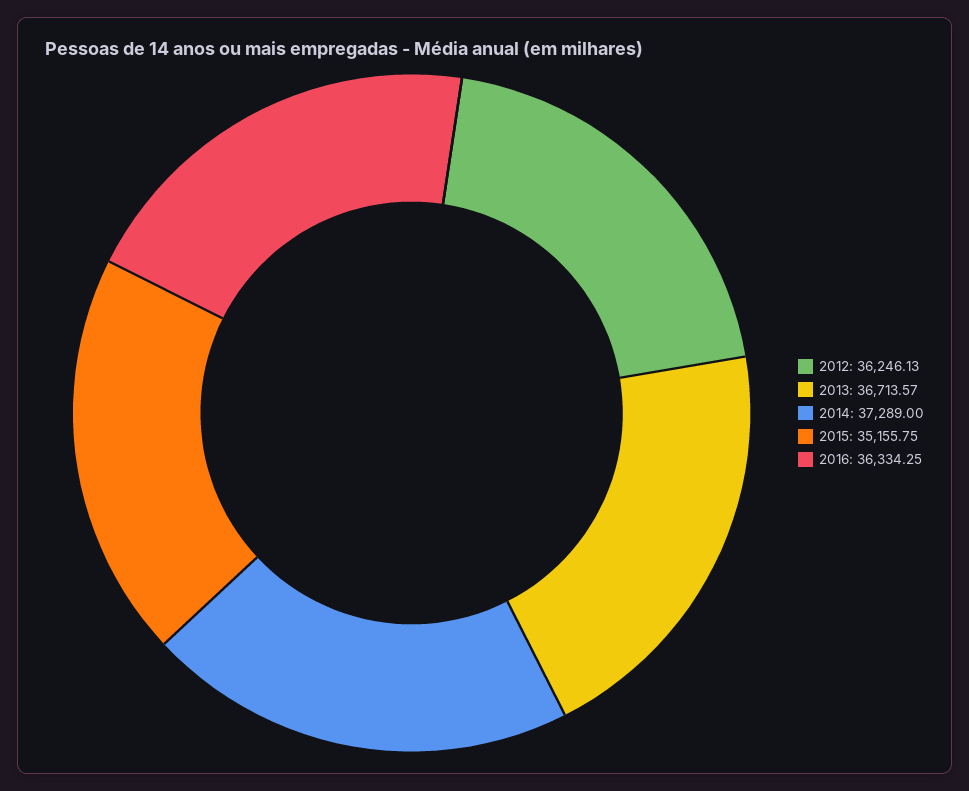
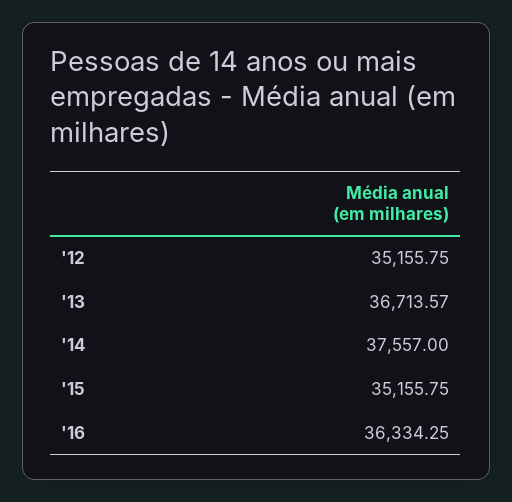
2012: 36246.13 -> 35155.75
2014: 37289 -> 37557

